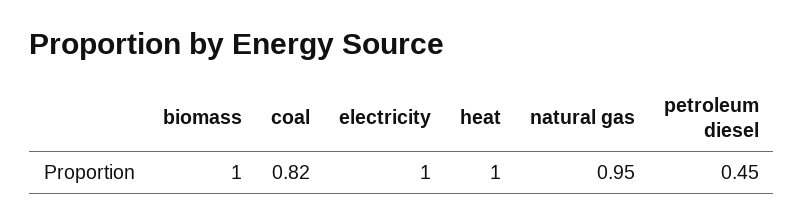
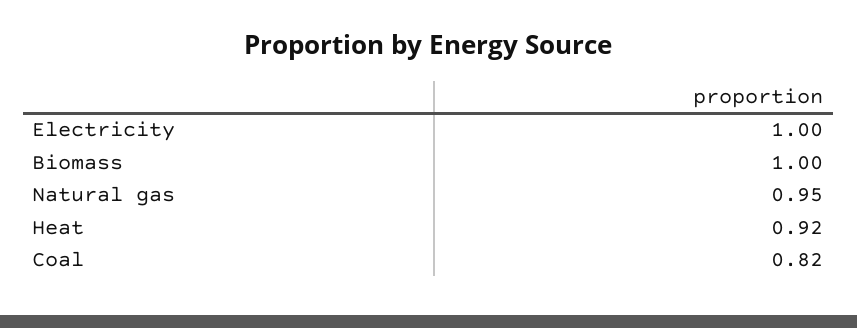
heat: 1 -> 0.92
petroleum diesel: 0.45 -> none

